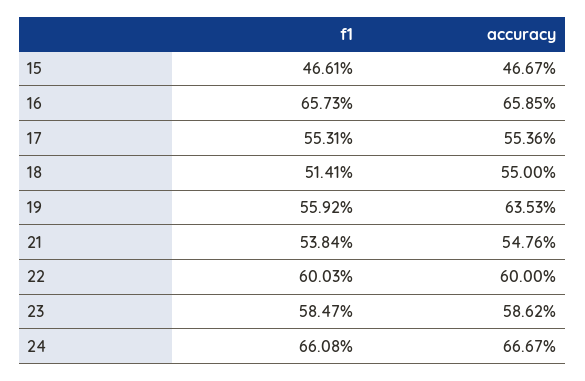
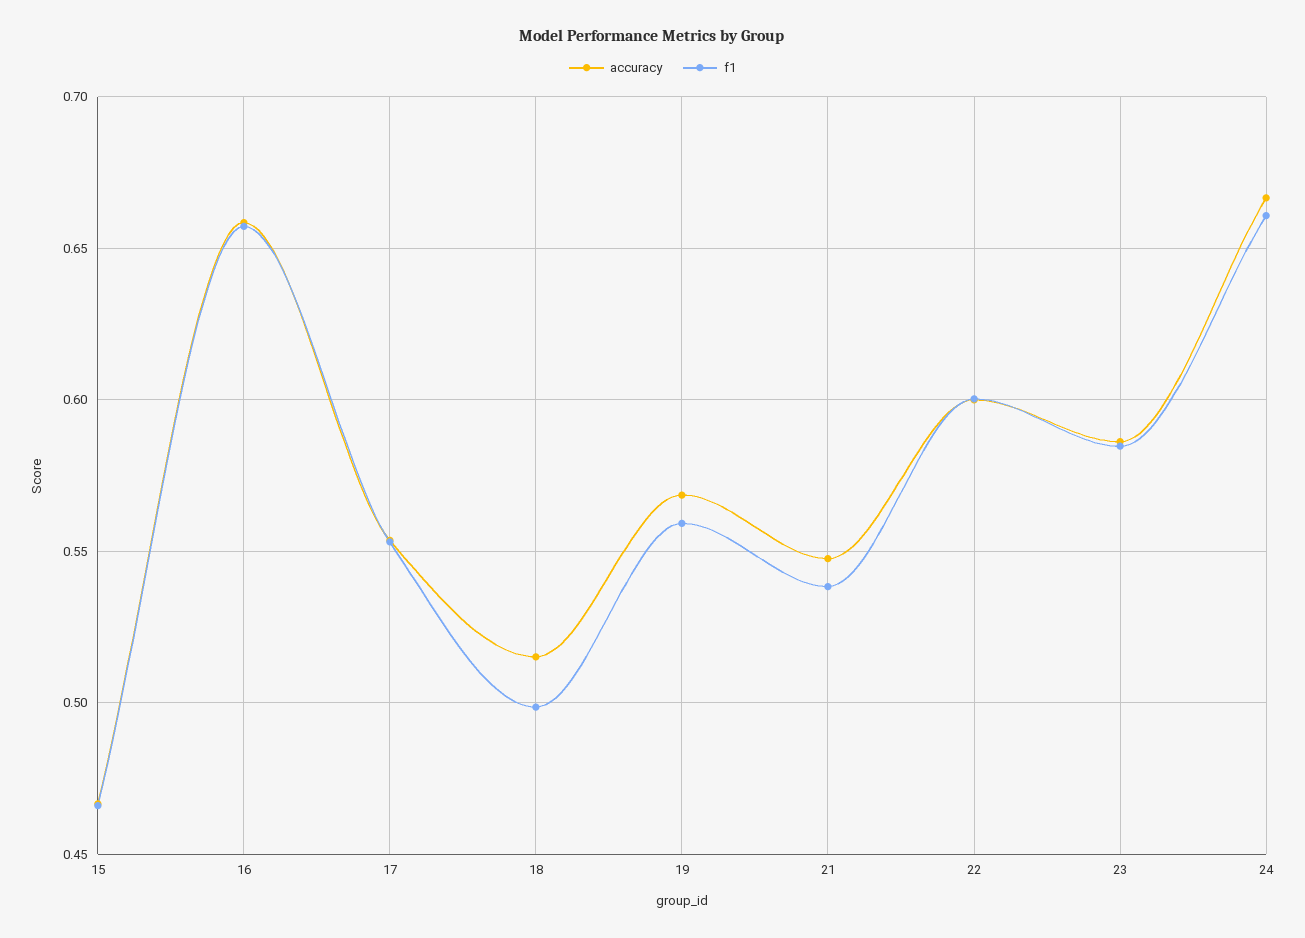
f1, 18: 0.5141 -> 0.5
accuracy, 18: 0.55 -> 0.515
accuracy, 19: 0.6353 -> 0.57

